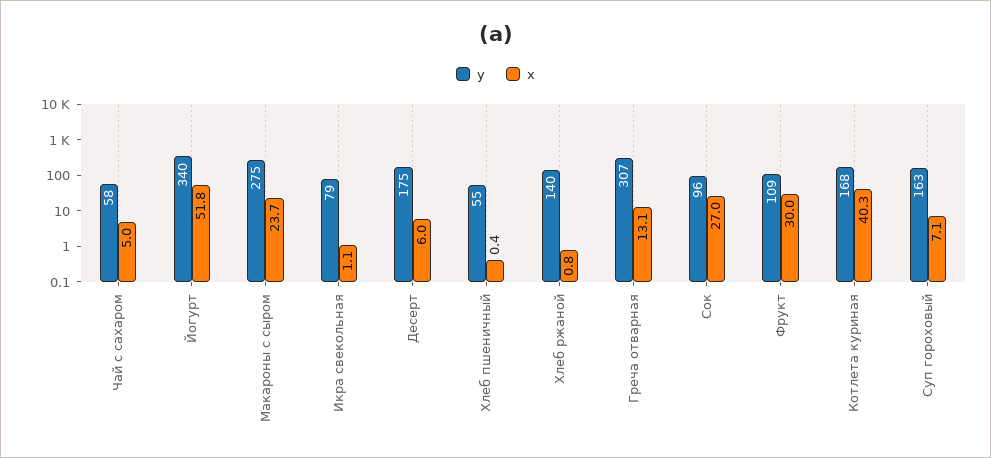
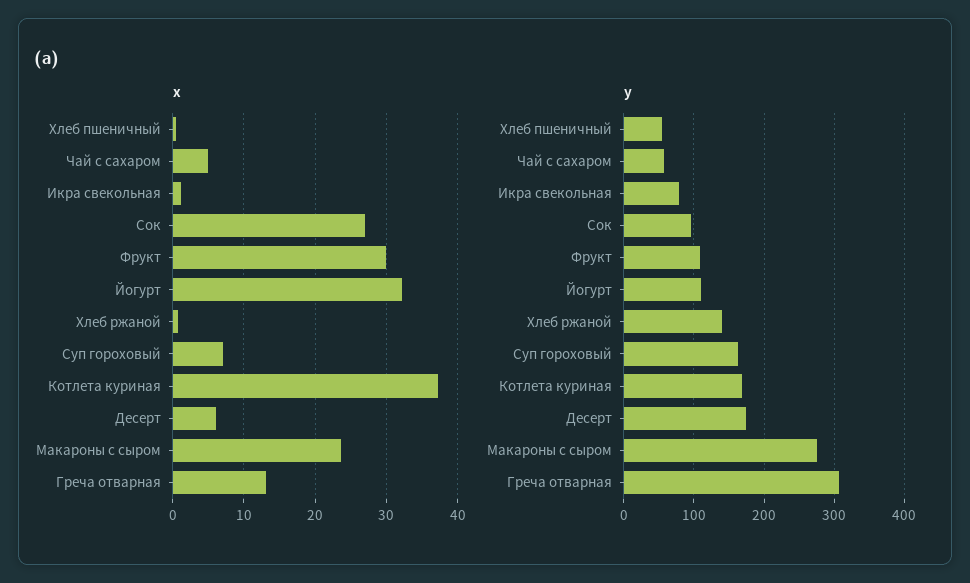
y, Йогурт: 340 -> 110
x, Йогурт: 51.8 -> 32
x, Котлета куриная: 40.3 -> 37

